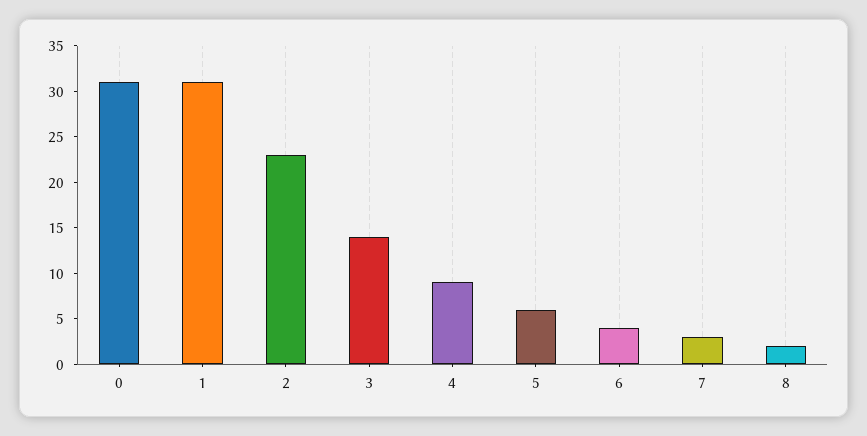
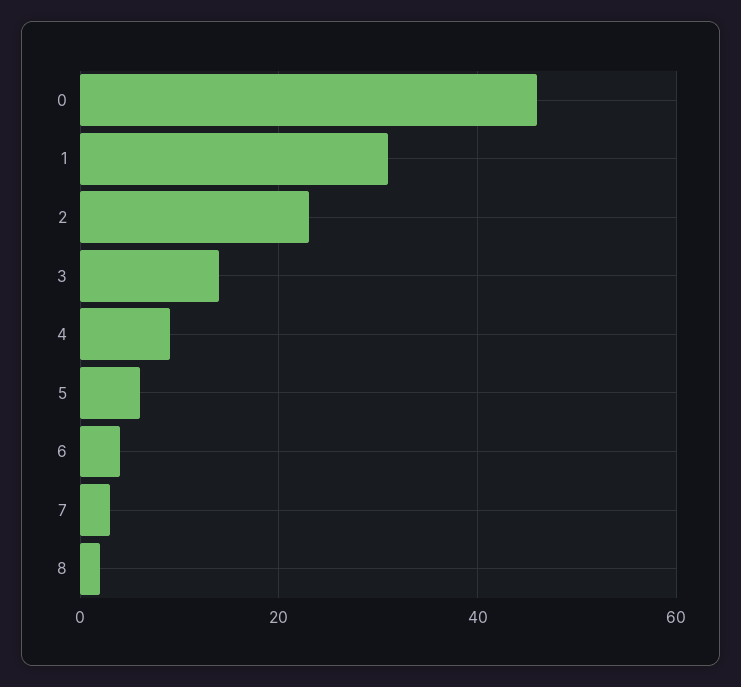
0: 31 -> 45

